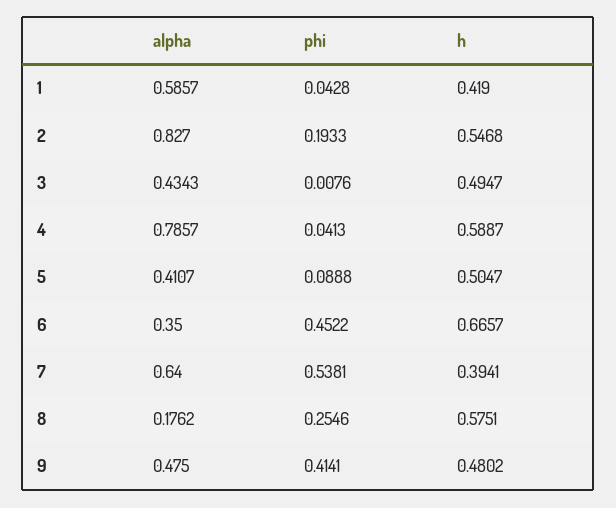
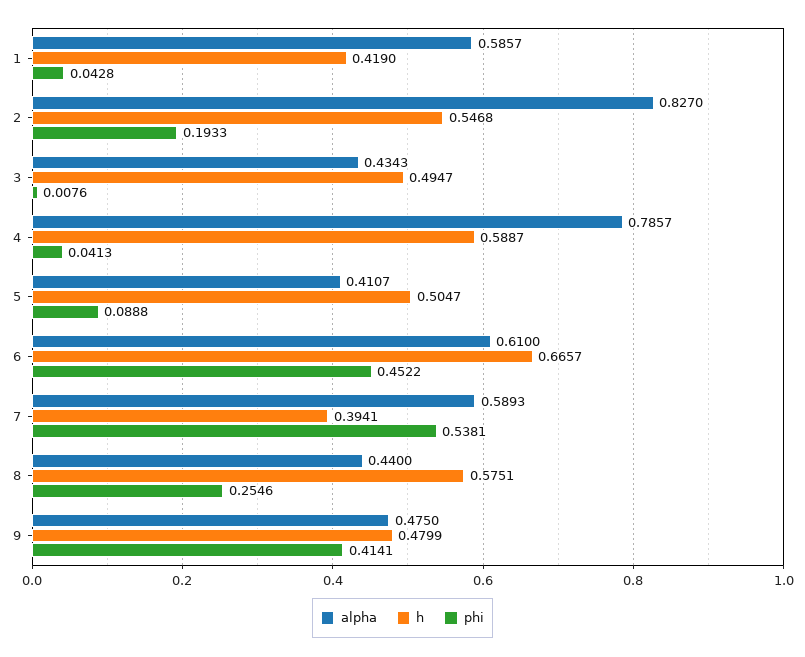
alpha, 6: 0.35 -> 0.61
alpha, 7: 0.64 -> 0.5893
alpha, 8: 0.1762 -> 0.44
h, 9: 0.4802 -> 0.4799

